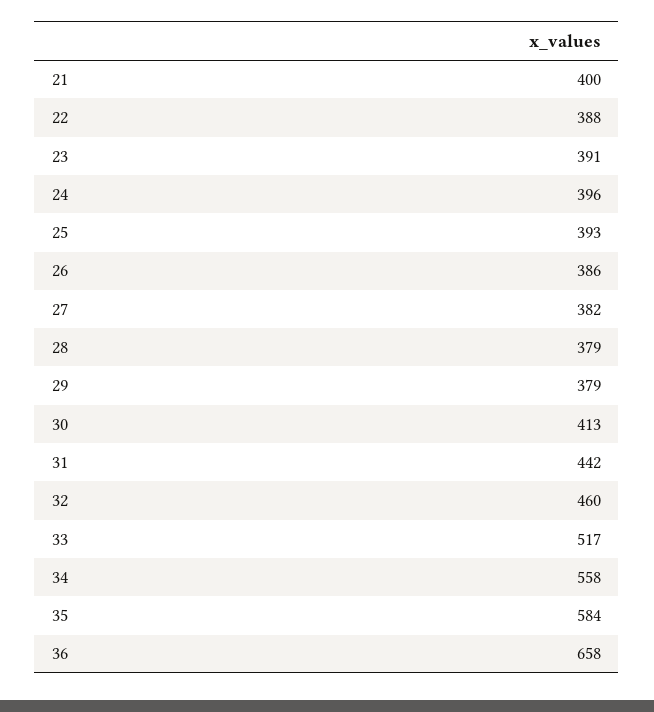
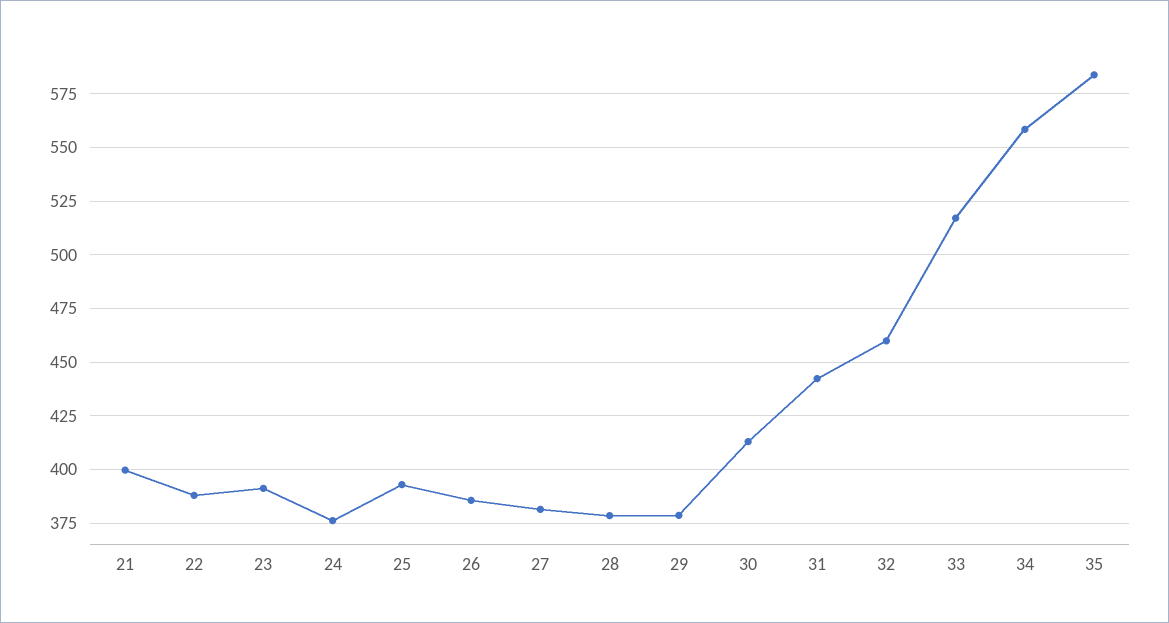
24: 396 -> 375
36: 658 -> none

